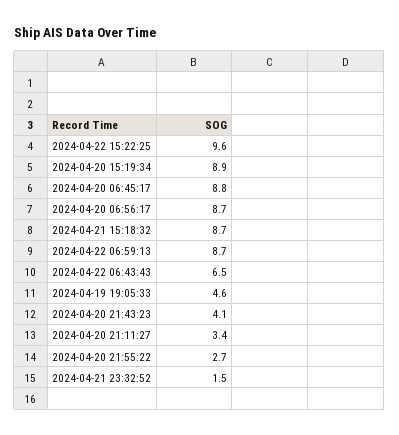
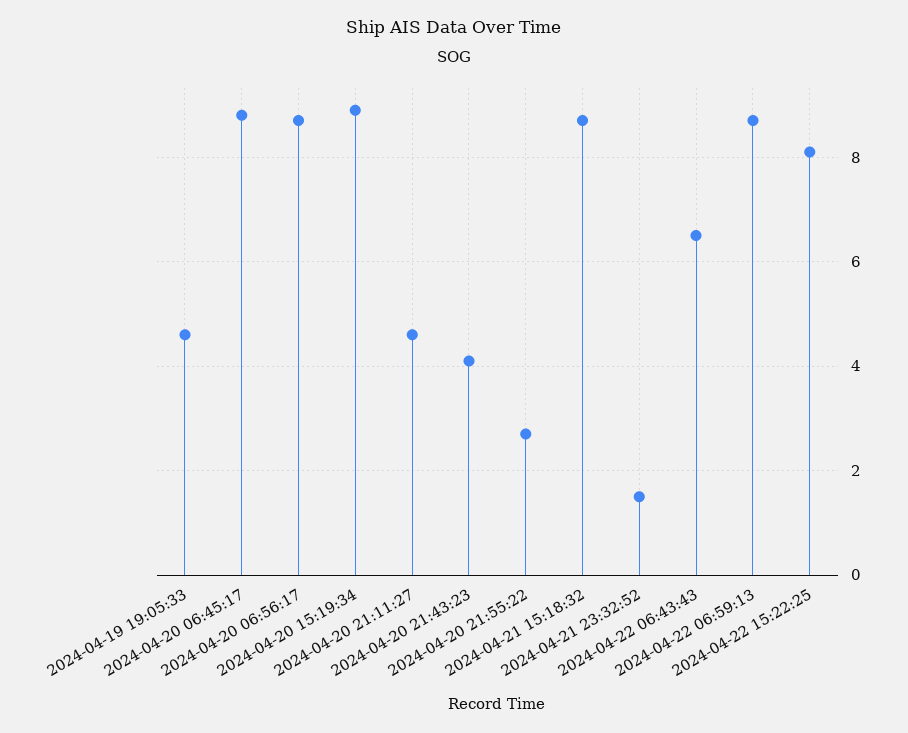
2024-04-22 15:22:25: 9.6 -> 8
2024-04-20 21:11:27: 3.4 -> 4.5

